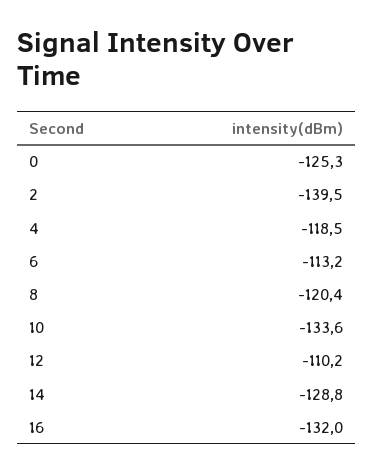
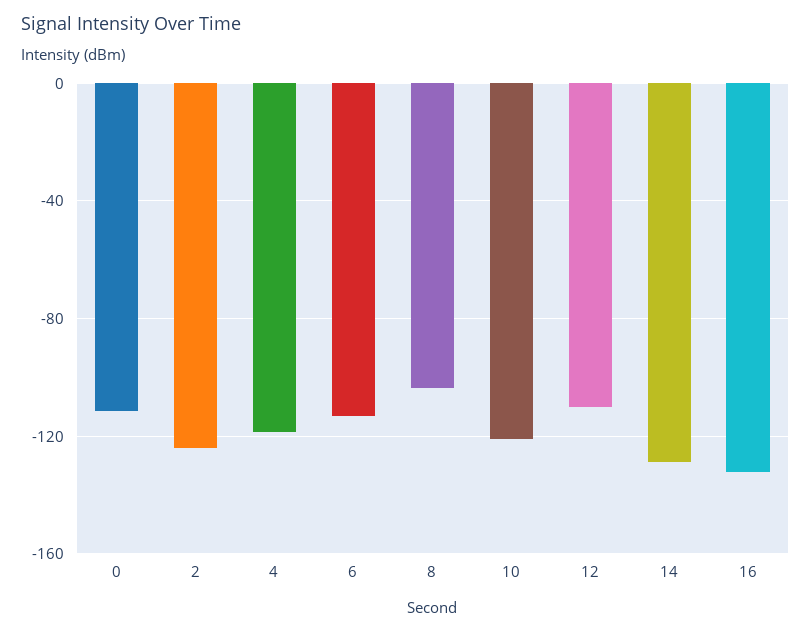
0: -125.3 -> -110
2: -139.5 -> -125
8: -120.4 -> -105
10: -133.6 -> -120

